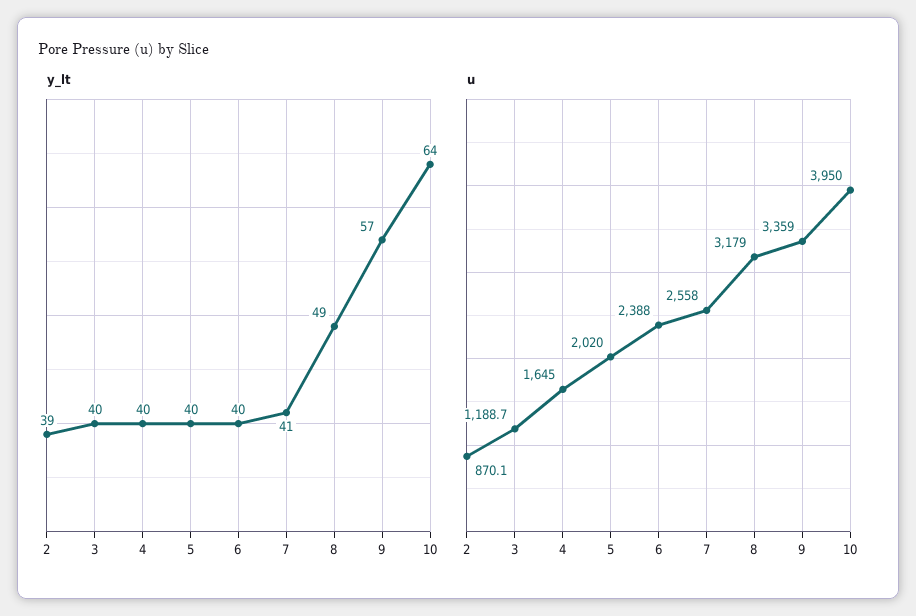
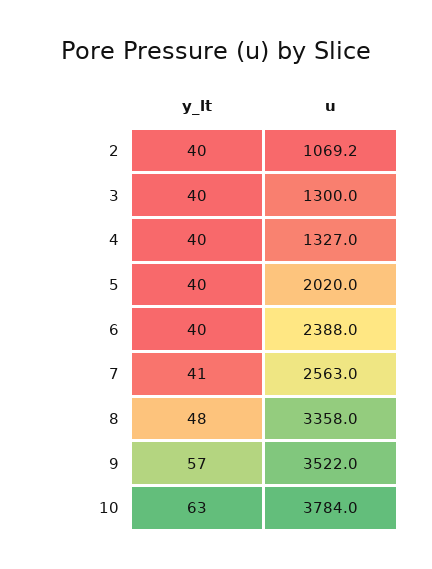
y_lt, 2: 39 -> 40
y_lt, 8: 49 -> 48
y_lt, 10: 64 -> 63
u, 2: 870.1 -> 1069.2
u, 3: 1188.7 -> 1300
u, 4: 1645 -> 1327
u, 7: 2558 -> 2563
u, 8: 3179 -> 3358
u, 9: 3359 -> 3522
u, 10: 3950 -> 3784

